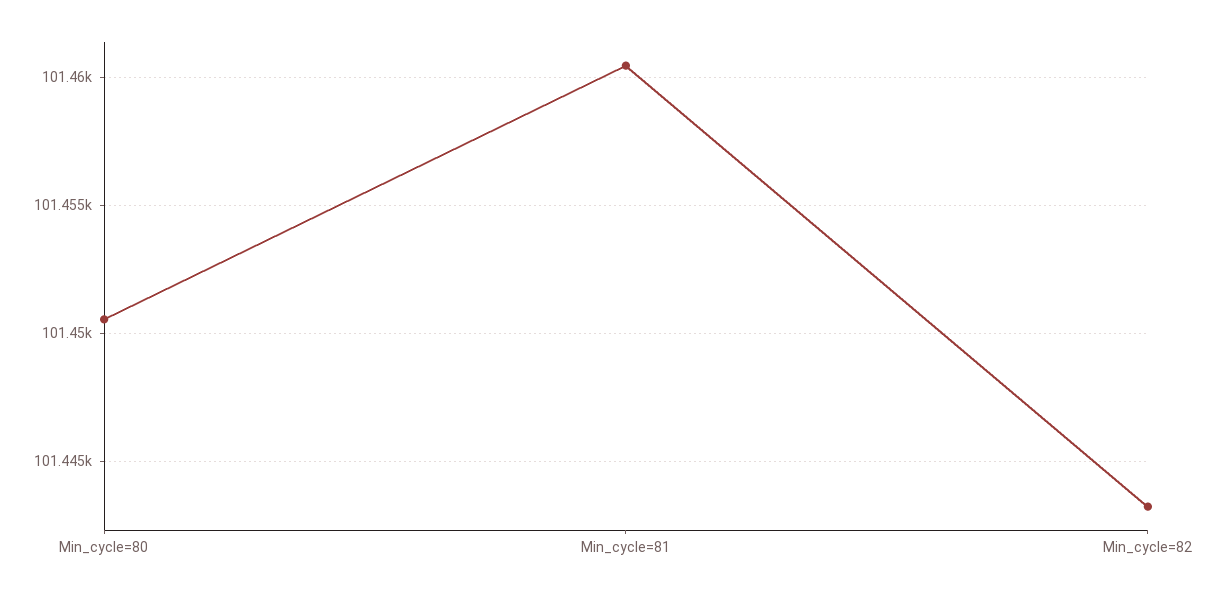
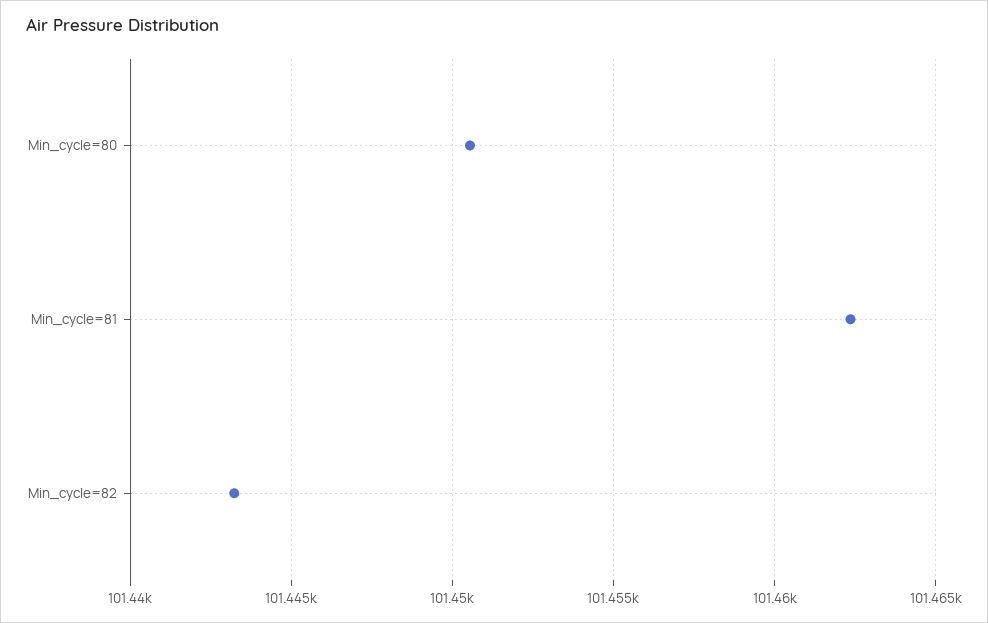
Min_cycle=81: 101460.5 -> 101462.5

